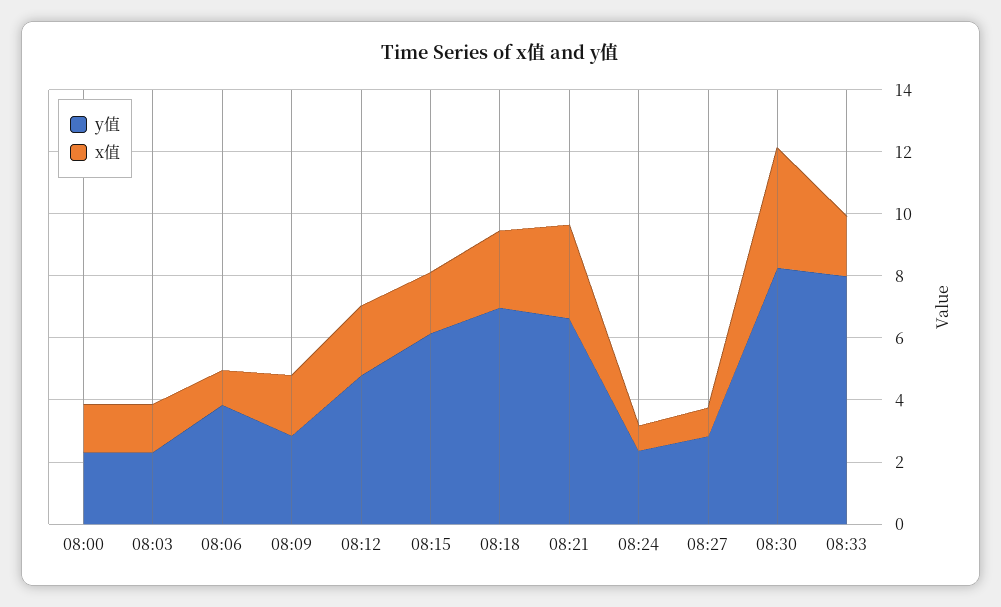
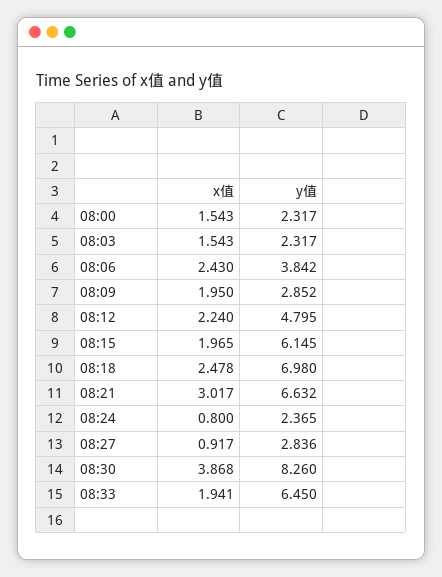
x值, 08:06: 1 -> 2.43
y值, 08:33: 8 -> 6.45

